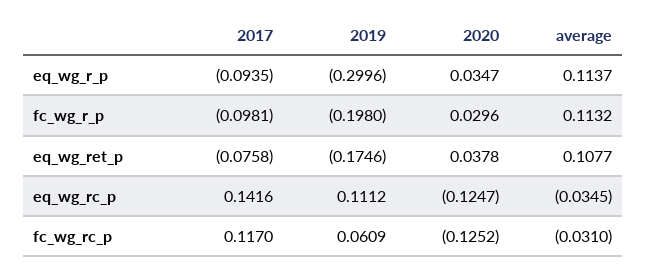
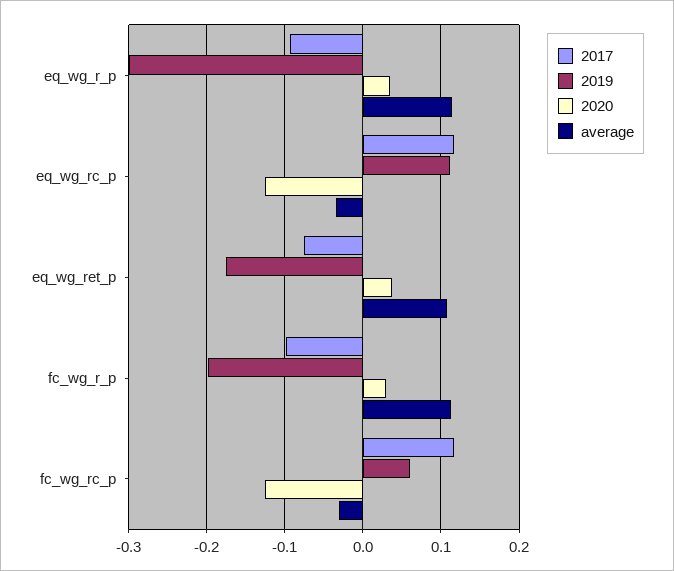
2017, eq_wg_rc_p: 0.1416 -> 0.12

